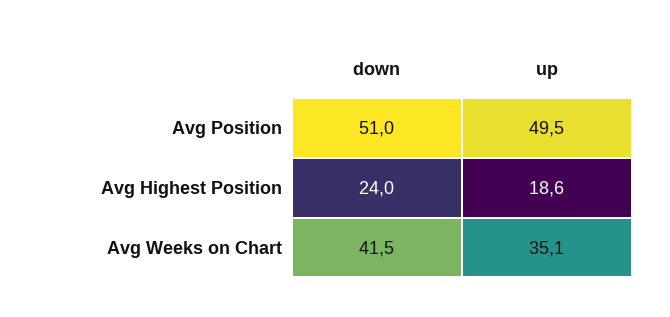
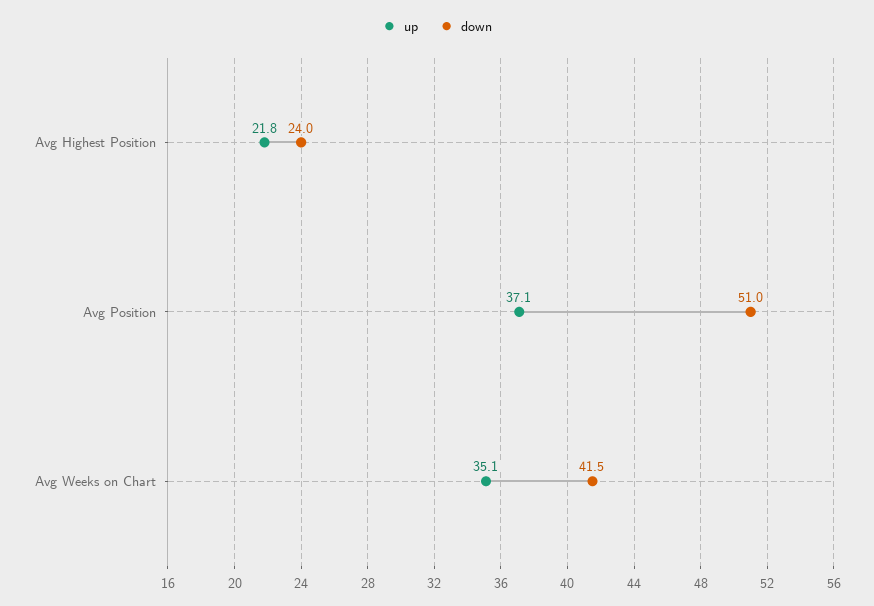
up, Avg Position: 49.5 -> 37.1
up, Avg Highest Position: 18.6 -> 21.8

